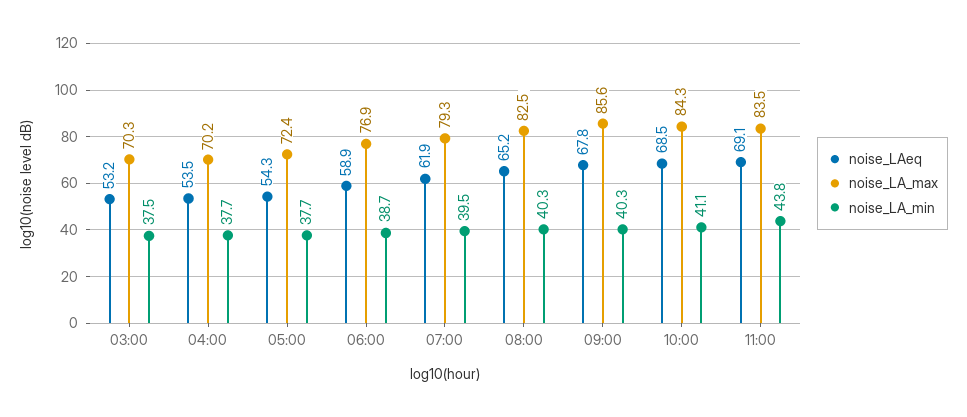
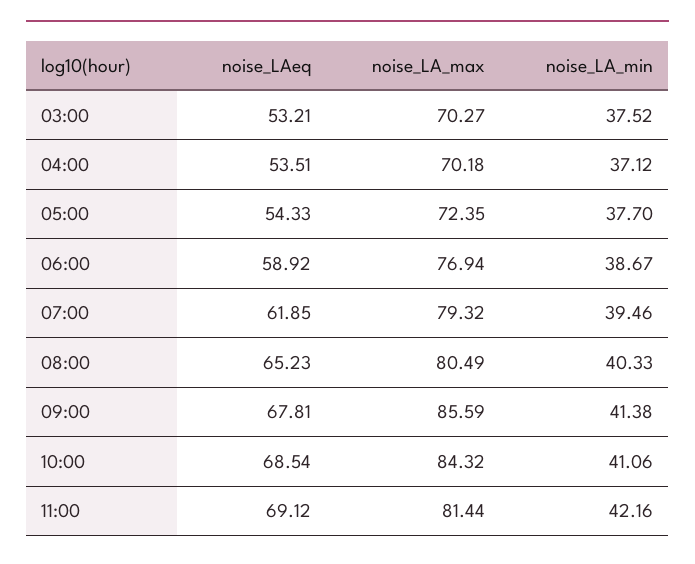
noise_LA_min, 04:00: 37.7 -> 37.12
noise_LA_max, 08:00: 82.5 -> 80.49
noise_LA_min, 09:00: 40.3 -> 41.38
noise_LA_max, 11:00: 83.5 -> 81.44
noise_LA_min, 11:00: 43.8 -> 42.16

